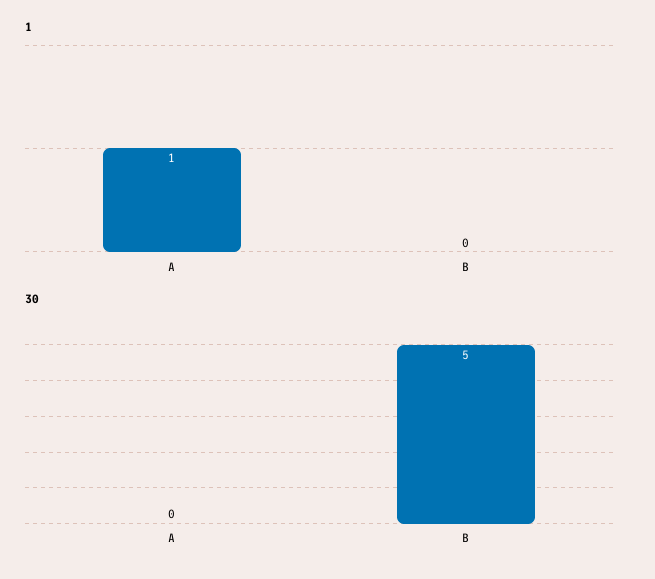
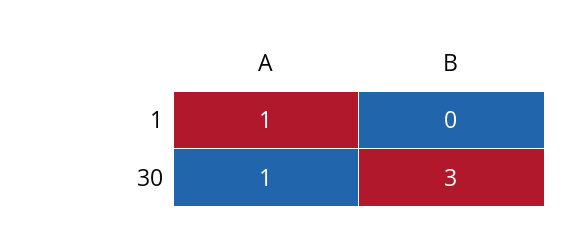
30, A: 0 -> 1
30, B: 5 -> 3

